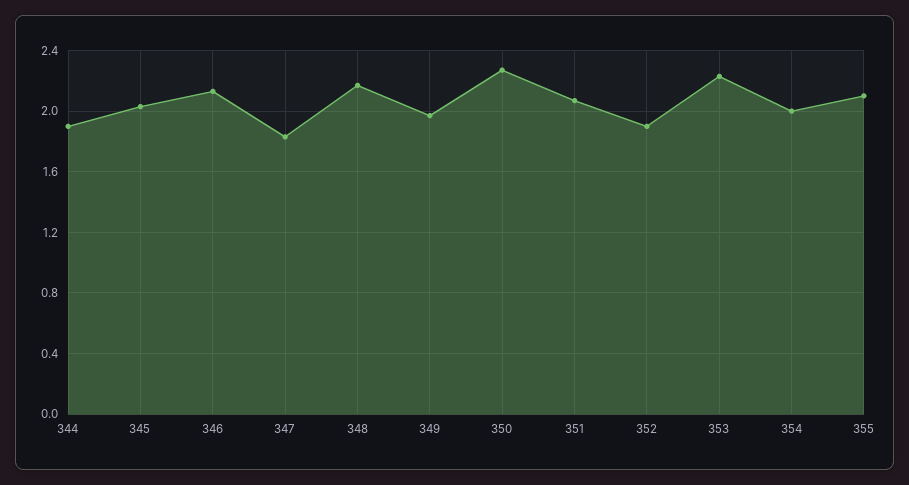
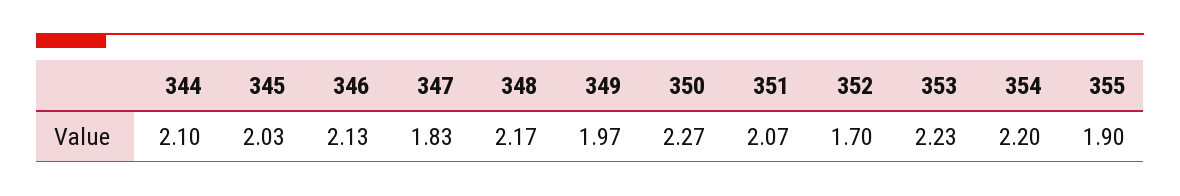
344: 1.9 -> 2.1
352: 1.9 -> 1.7
354: 2 -> 2.2
355: 2.1 -> 1.9

